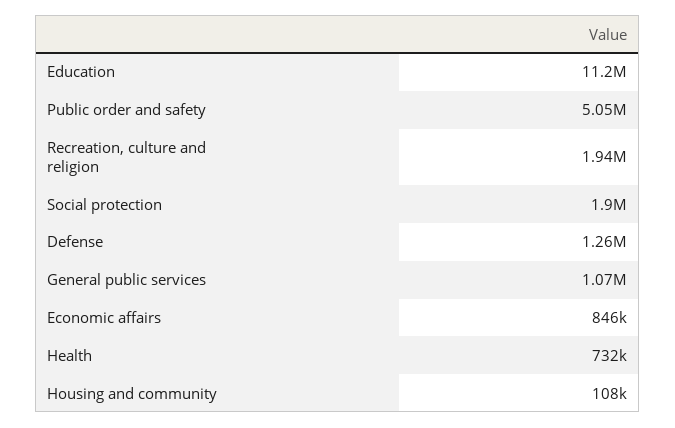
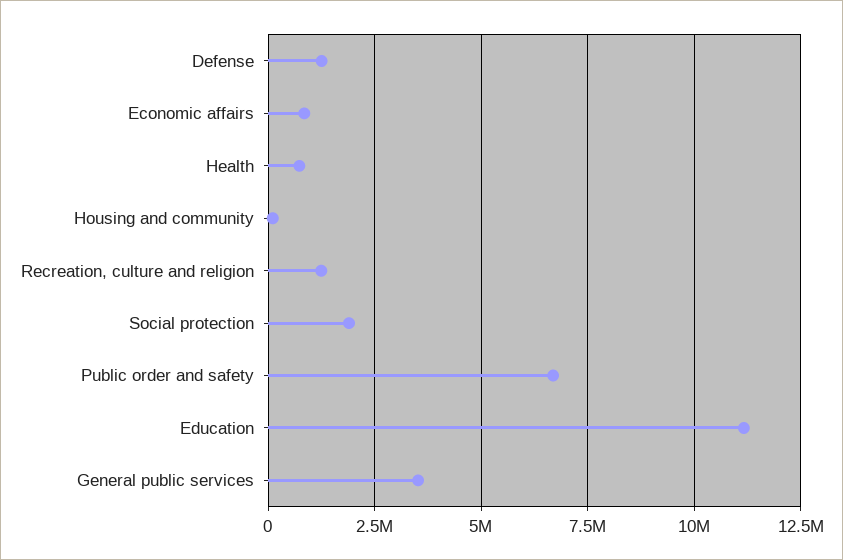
Public order and safety: 5050000 -> 6750000
Recreation, culture and religion: 1940000 -> 1250000
General public services: 1070000 -> 3500000

